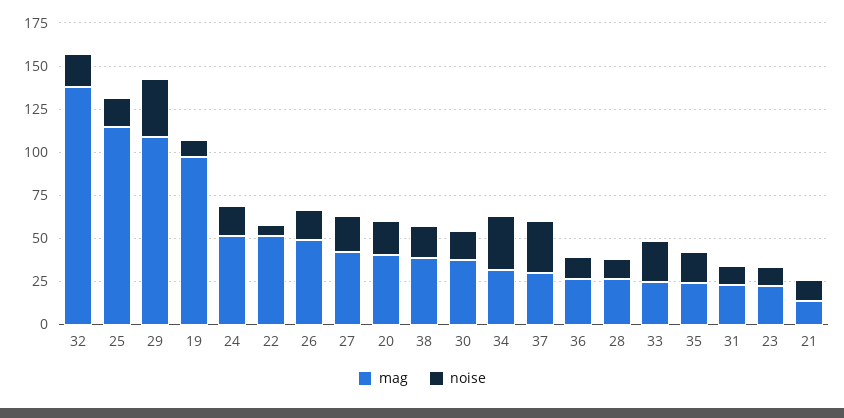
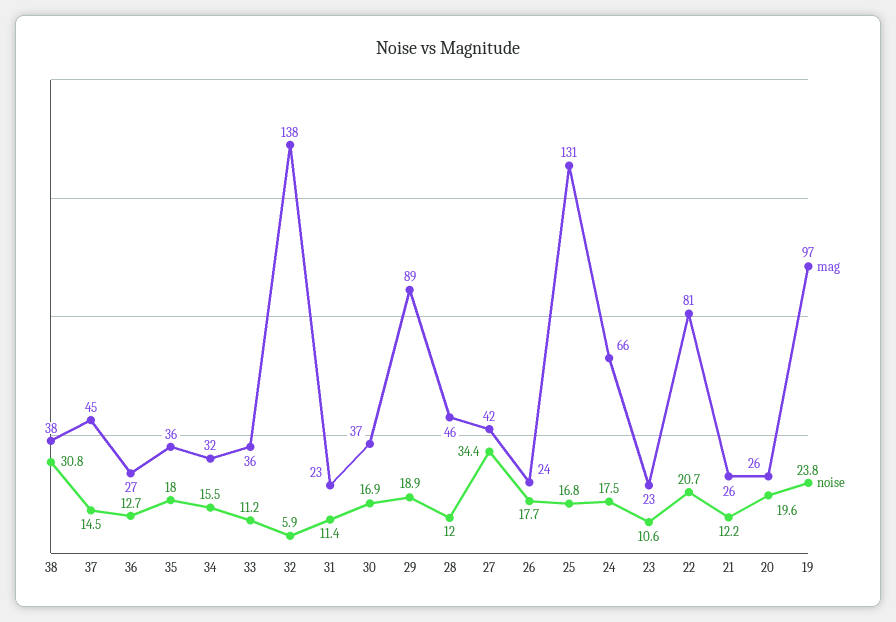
noise, 32: 20 -> 5.9
mag, 25: 115 -> 131
mag, 29: 110 -> 89
noise, 29: 35 -> 18.9
noise, 19: 10 -> 23.8
mag, 24: 50 -> 66
mag, 22: 50 -> 81
noise, 22: 5 -> 20.7
mag, 26: 50 -> 24
noise, 27: 20 -> 34.4
mag, 20: 40 -> 26
noise, 38: 20 -> 30.8
noise, 34: 30 -> 15.5
mag, 37: 30 -> 45
noise, 37: 30 -> 14.5
mag, 28: 25 -> 46
mag, 33: 25 -> 36
noise, 33: 25 -> 11.2
mag, 35: 25 -> 36
mag, 21: 15 -> 26

